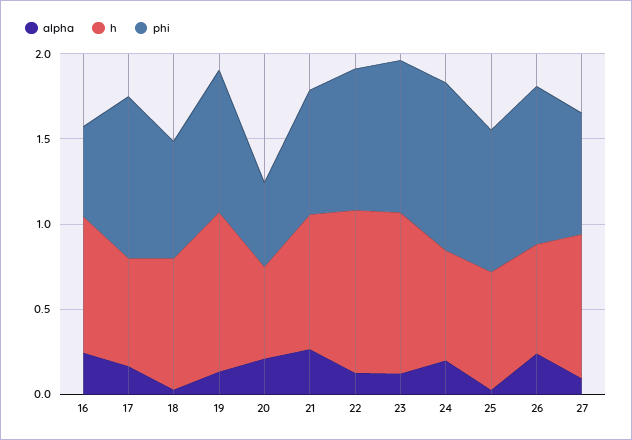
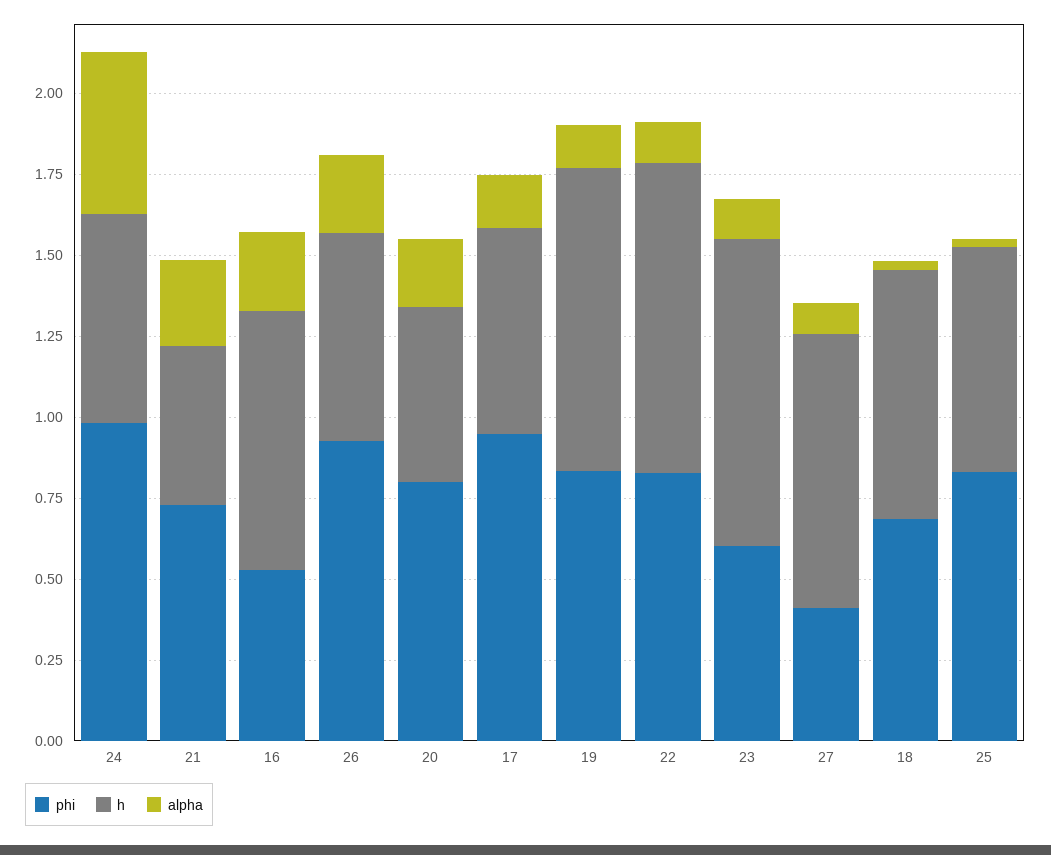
phi, 20: 0.5 -> 0.8
h, 21: 0.8 -> 0.5
phi, 23: 0.9 -> 0.6
alpha, 24: 0.2 -> 0.5
phi, 27: 0.7 -> 0.4

